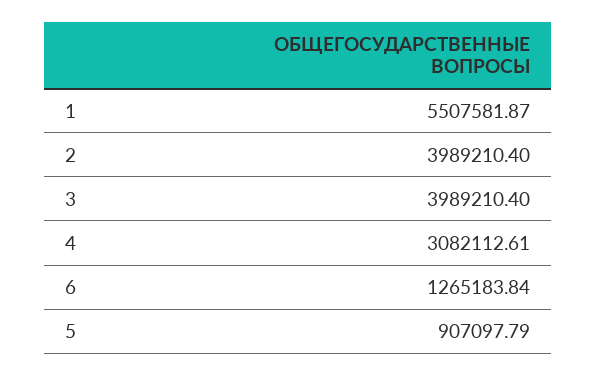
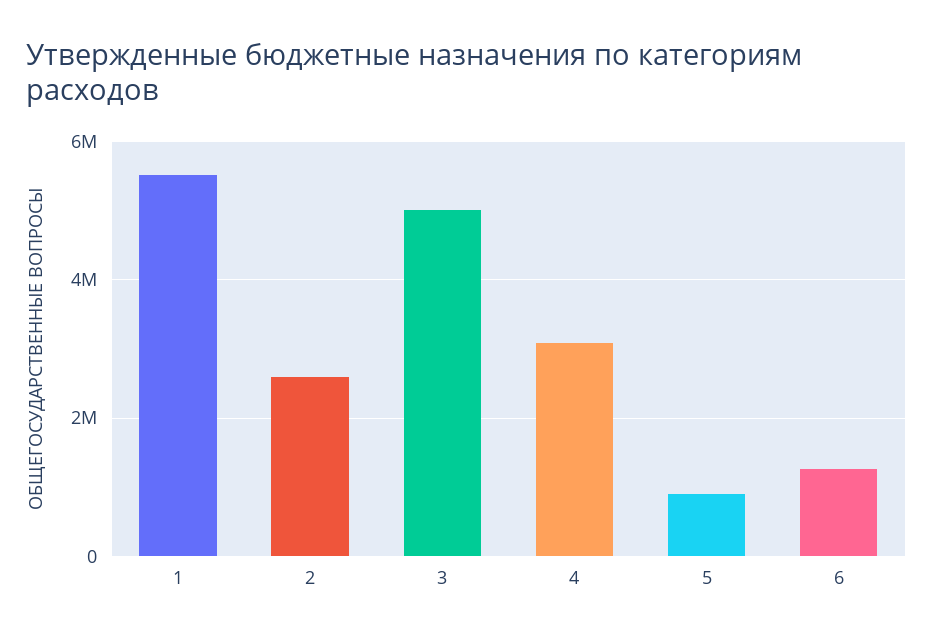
2: 3989210.4 -> 2600000
3: 3989210.4 -> 5000000

